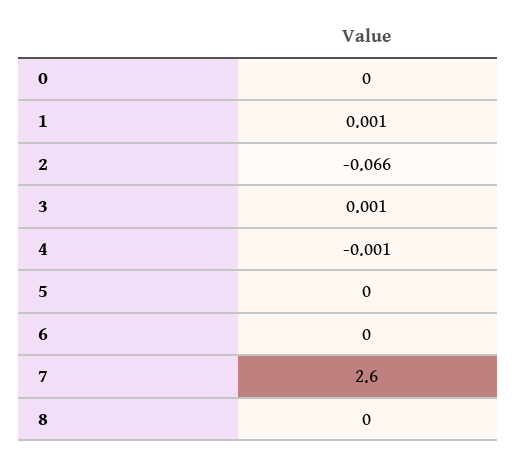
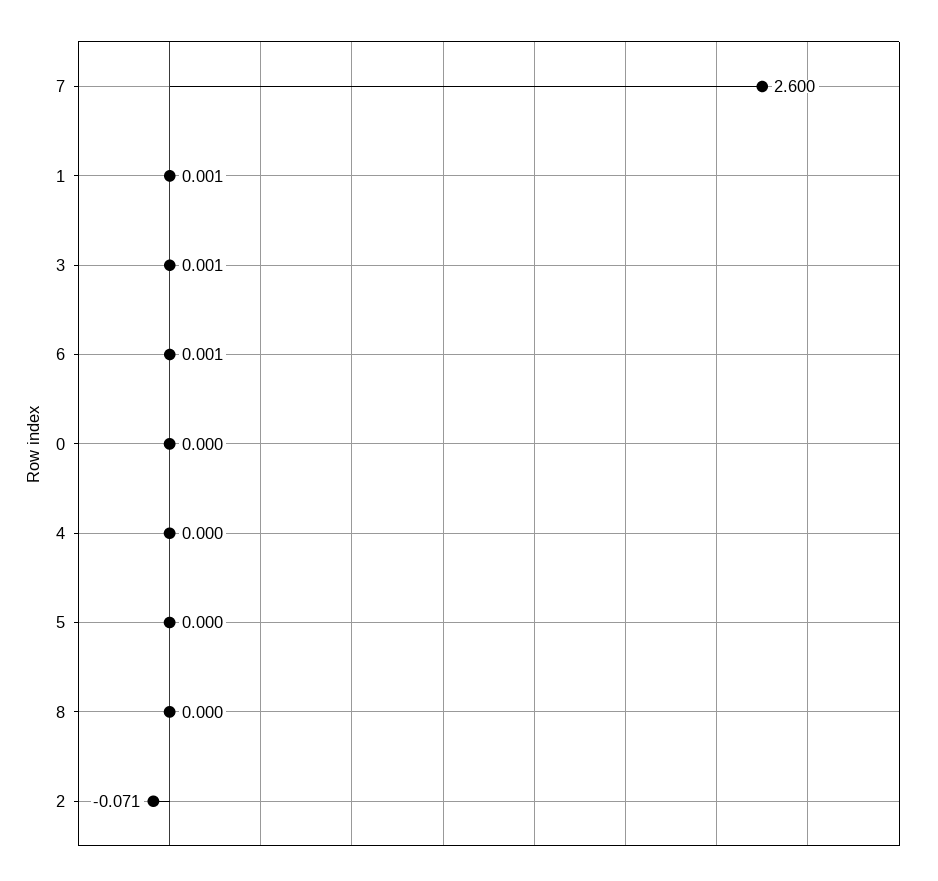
2: -0.066 -> -0.071
4: -0.001 -> 0
6: 0 -> 0.001

